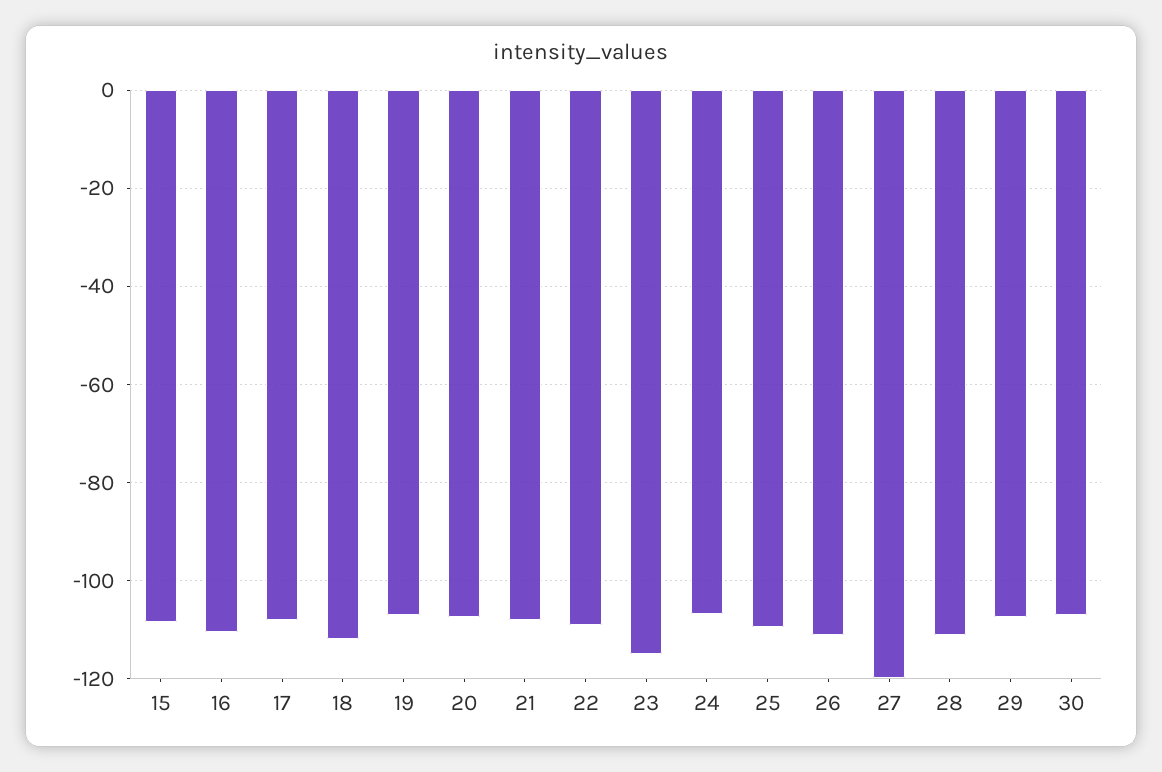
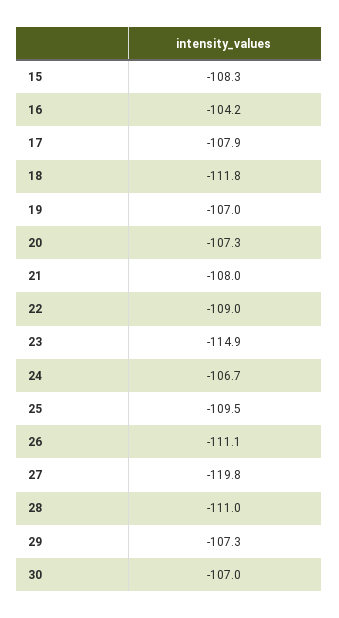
16: -110 -> -104.2

